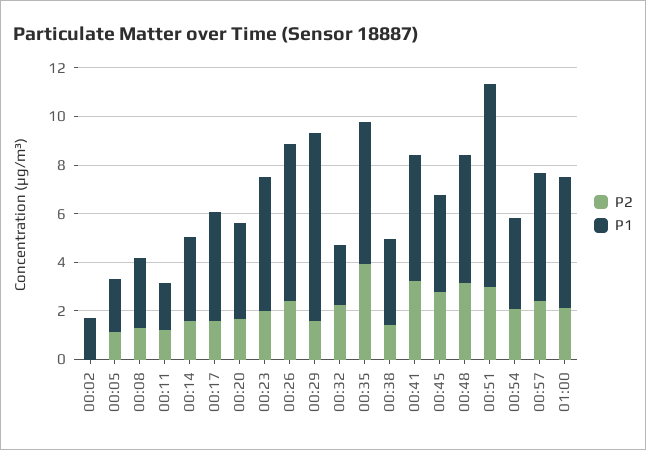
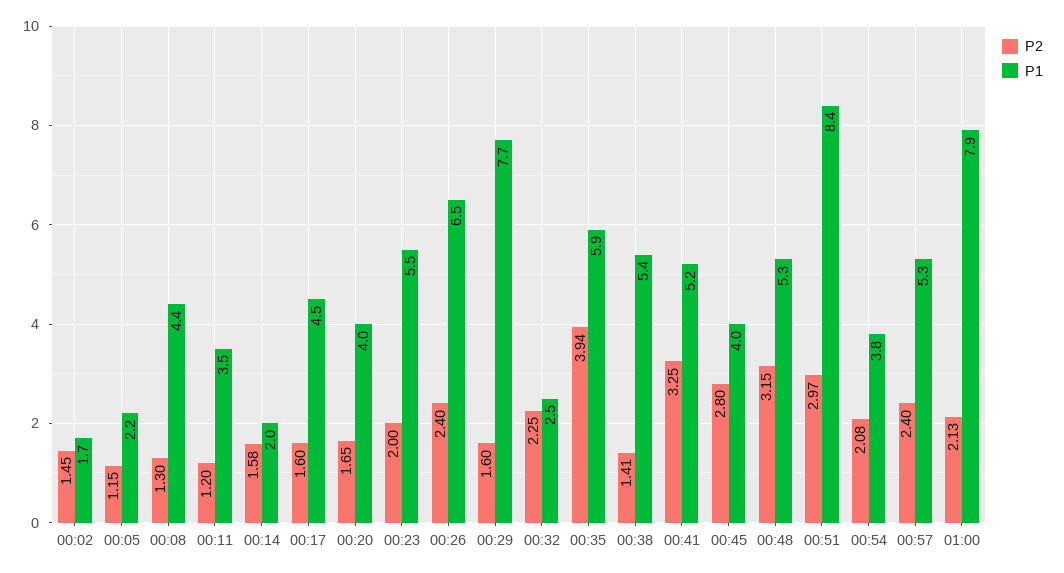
P2, 00:02: 0 -> 1.45
P1, 00:08: 3 -> 4.4
P1, 00:11: 2 -> 3.5
P1, 00:14: 3.5 -> 2
P1, 00:38: 3.5 -> 5.4
P1, 01:00: 5.5 -> 7.9

